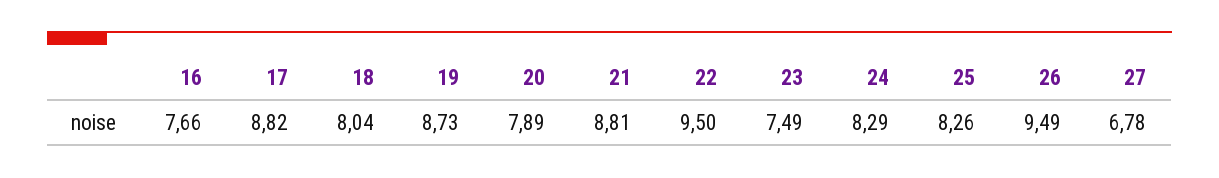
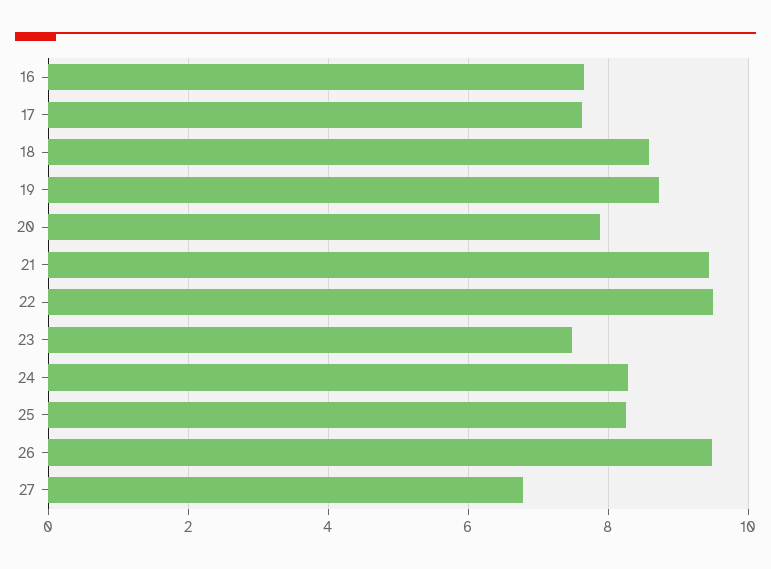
17: 8.82 -> 7.6
18: 8.04 -> 8.6
21: 8.81 -> 9.4

